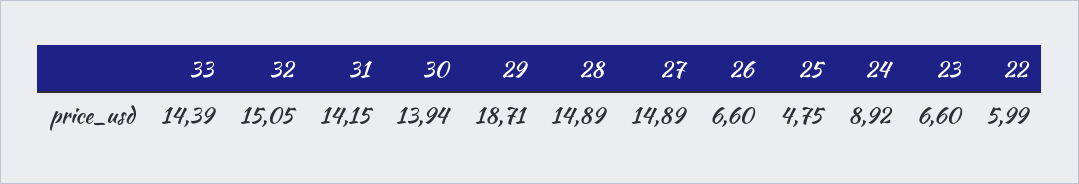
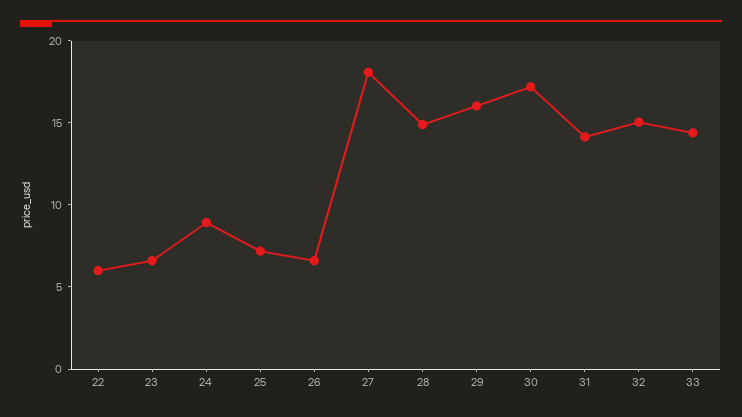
30: 13.94 -> 17
29: 18.71 -> 16
27: 14.89 -> 18
25: 4.75 -> 7

